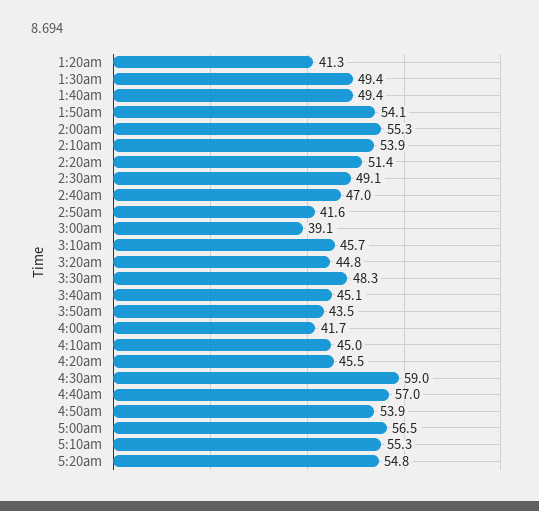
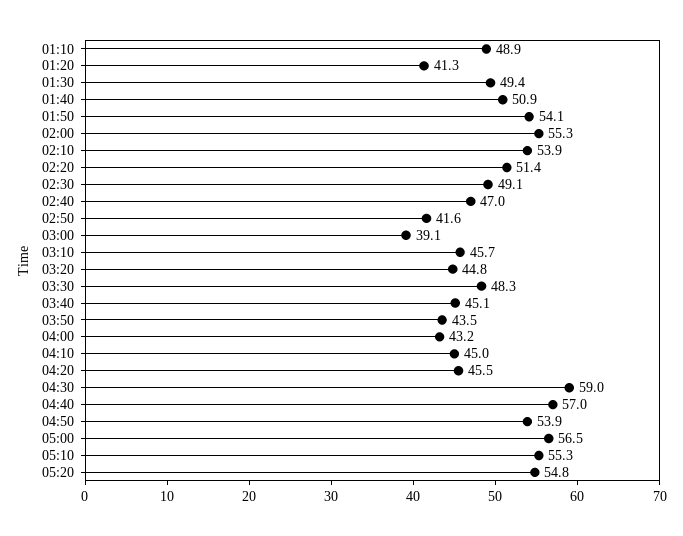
1:40am: 49.4 -> 50.9
4:00am: 41.7 -> 43.2
01:10: none -> 48.9

